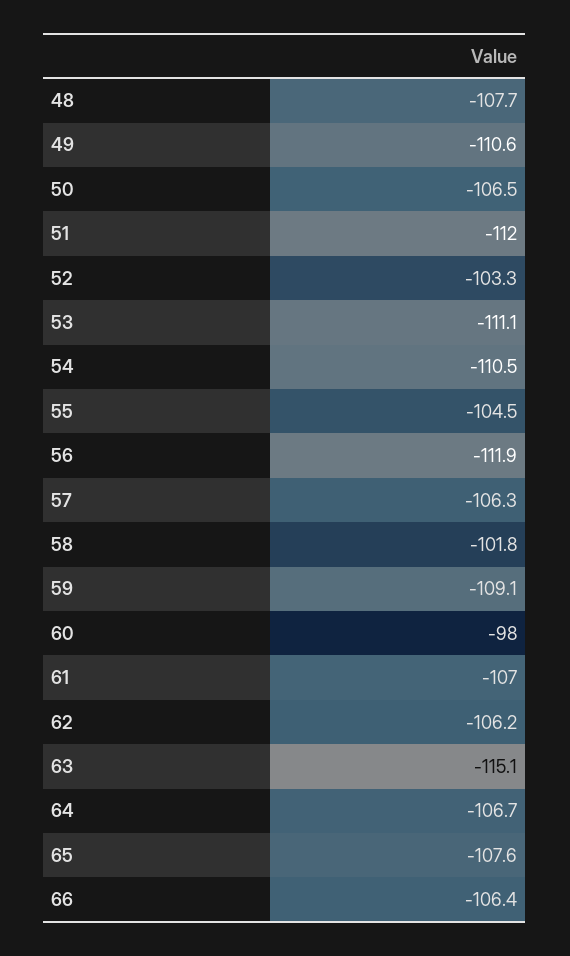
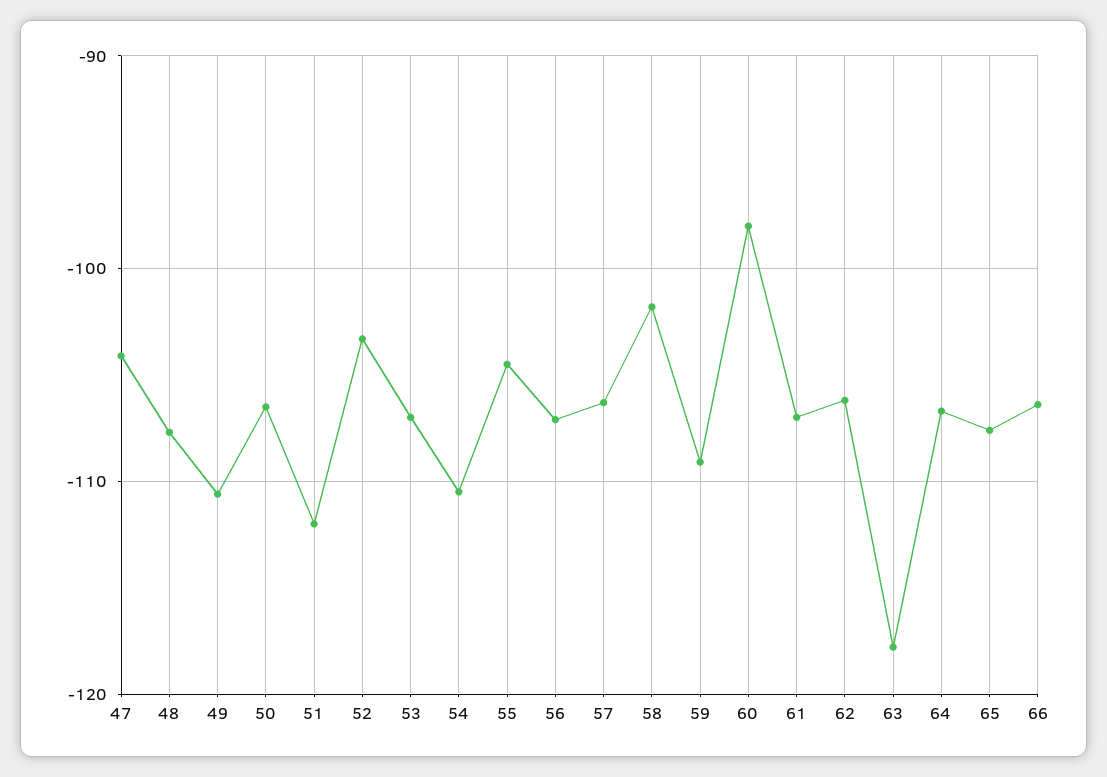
53: -111.1 -> -107
56: -111.9 -> -107
63: -115.1 -> -118
47: none -> -104

